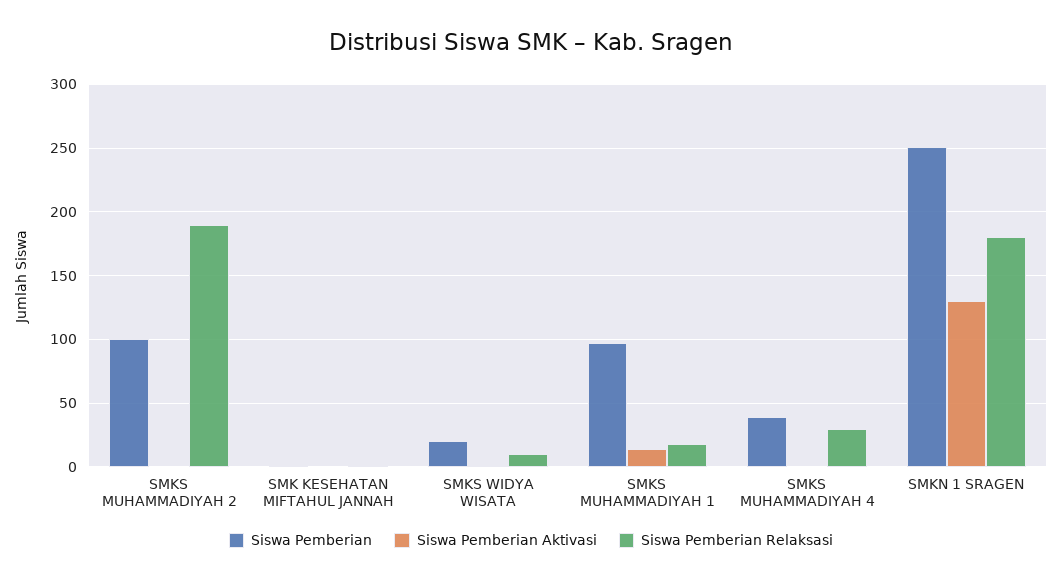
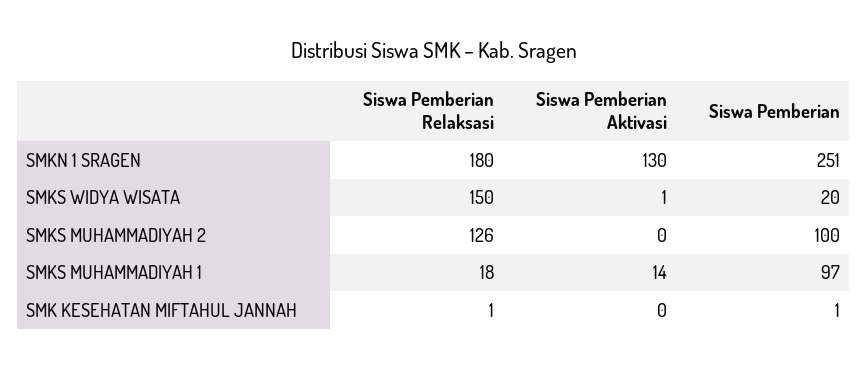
Siswa Pemberian Relaksasi, SMKS MUHAMMADIYAH 2: 190 -> 126
Siswa Pemberian Relaksasi, SMKS WIDYA WISATA: 10 -> 150
Siswa Pemberian, SMKS MUHAMMADIYAH 4: 40 -> none
Siswa Pemberian Aktivasi, SMKS MUHAMMADIYAH 4: 0 -> none
Siswa Pemberian Relaksasi, SMKS MUHAMMADIYAH 4: 30 -> none

